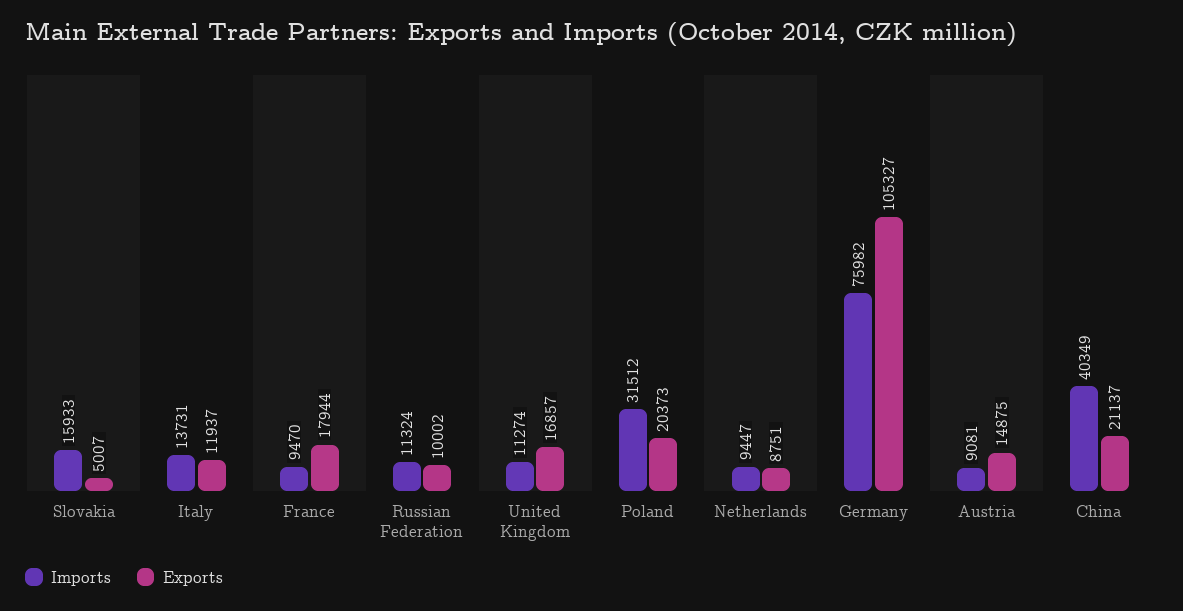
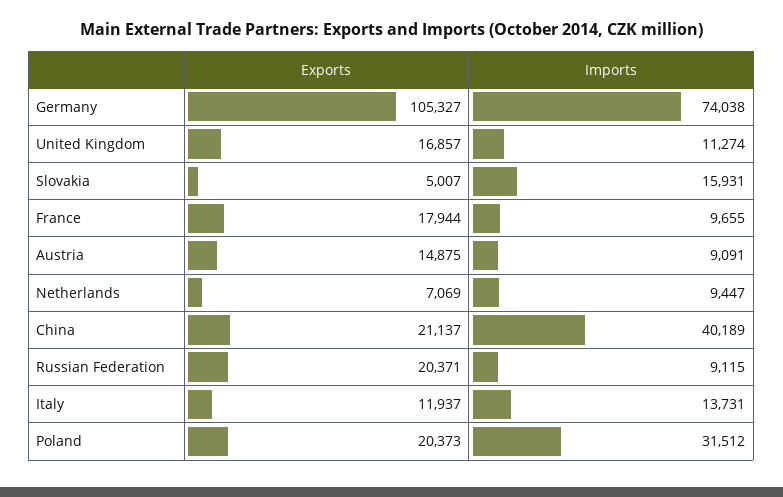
Imports, Slovakia: 15933 -> 15931
Imports, France: 9470 -> 9655
Imports, Russian Federation: 11324 -> 9115
Exports, Russian Federation: 10002 -> 20371
Exports, Netherlands: 8751 -> 7069
Imports, Germany: 75982 -> 74038
Imports, Austria: 9081 -> 9091
Imports, China: 40349 -> 40189

